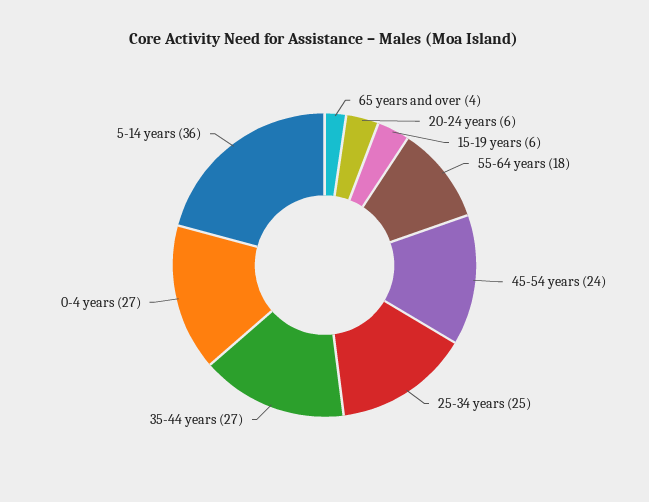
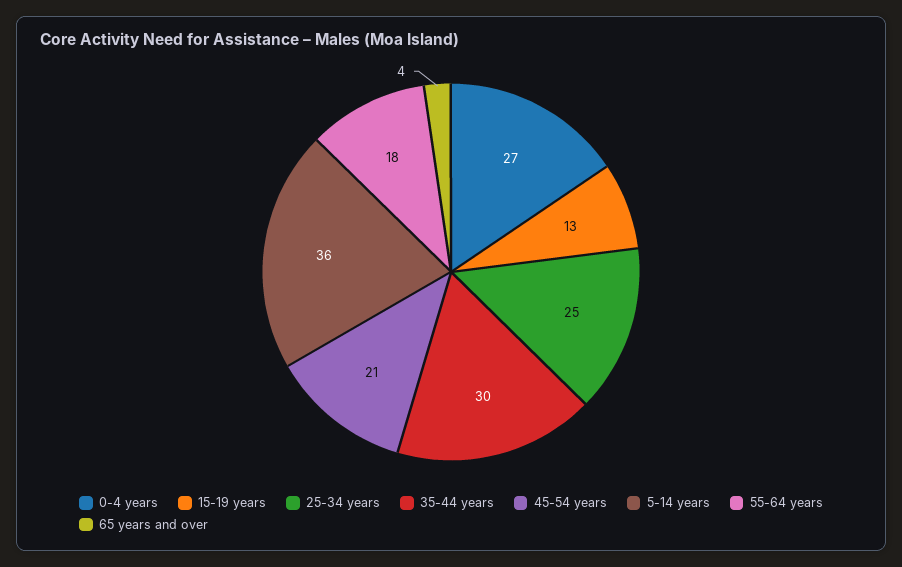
20-24 years: 6 -> none
15-19 years: 6 -> 13
45-54 years: 24 -> 21
35-44 years: 27 -> 30

